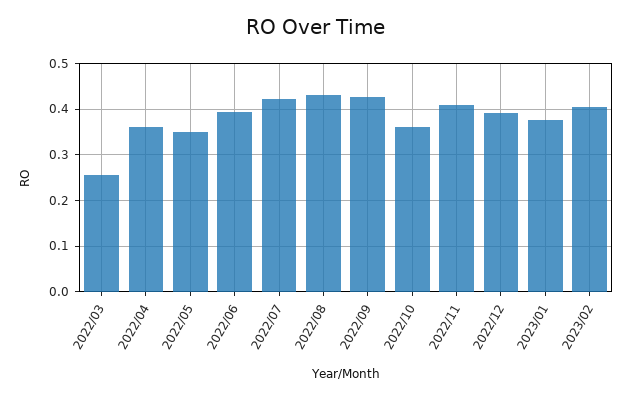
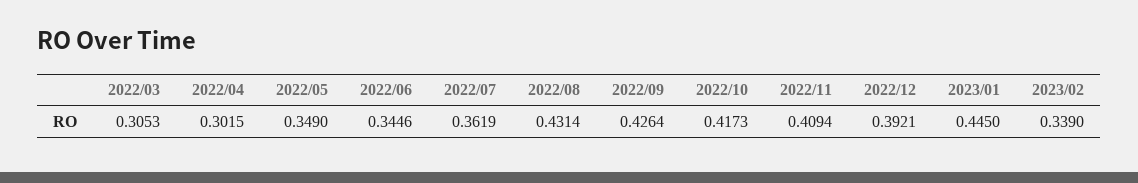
2022/03: 0.26 -> 0.3053
2022/04: 0.36 -> 0.3015
2022/06: 0.4 -> 0.3446
2022/07: 0.42 -> 0.3619
2022/10: 0.36 -> 0.4173
2023/01: 0.38 -> 0.445
2023/02: 0.4 -> 0.339

